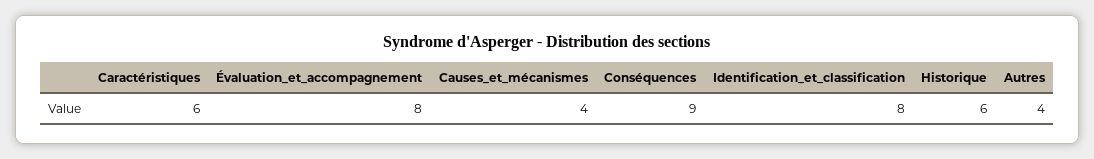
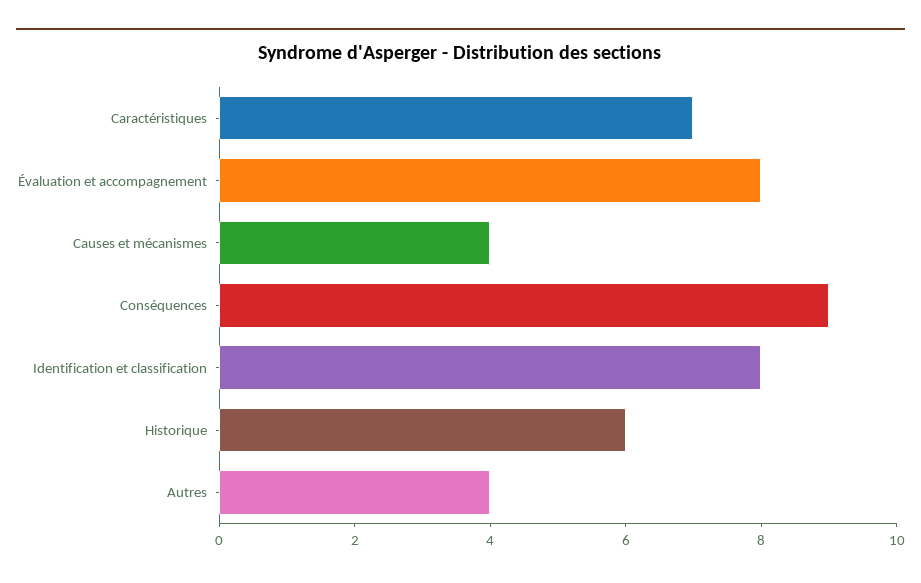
Caractéristiques: 6 -> 7

